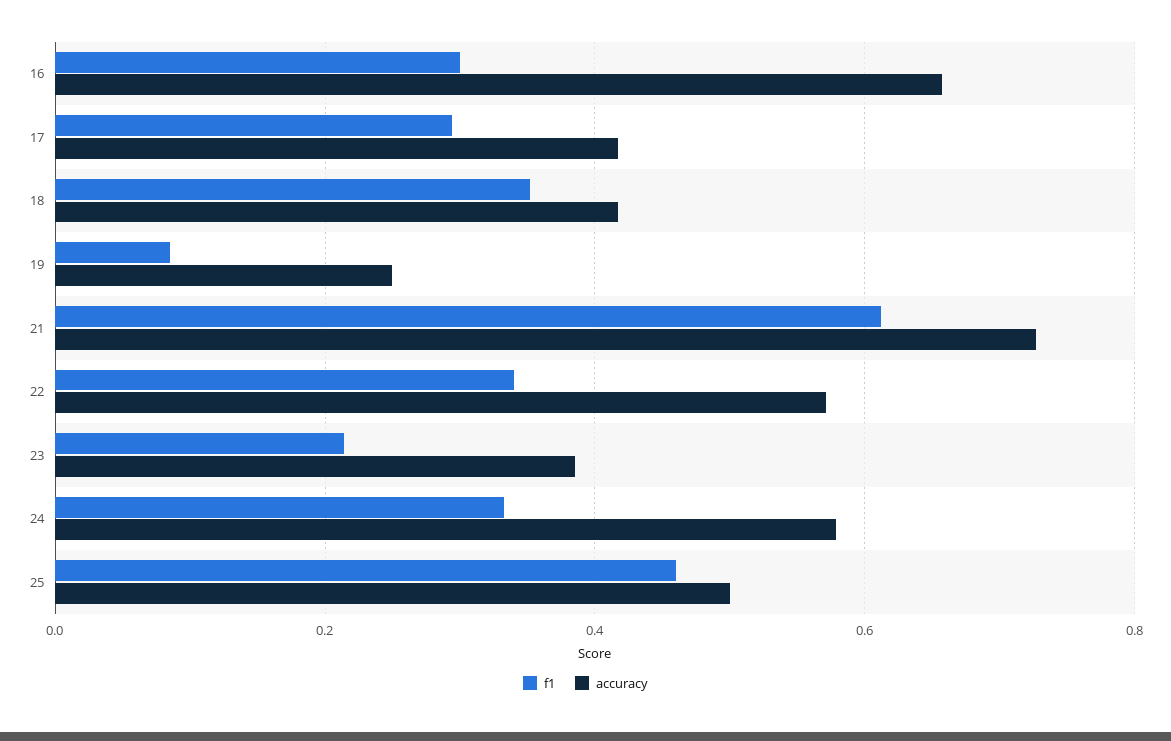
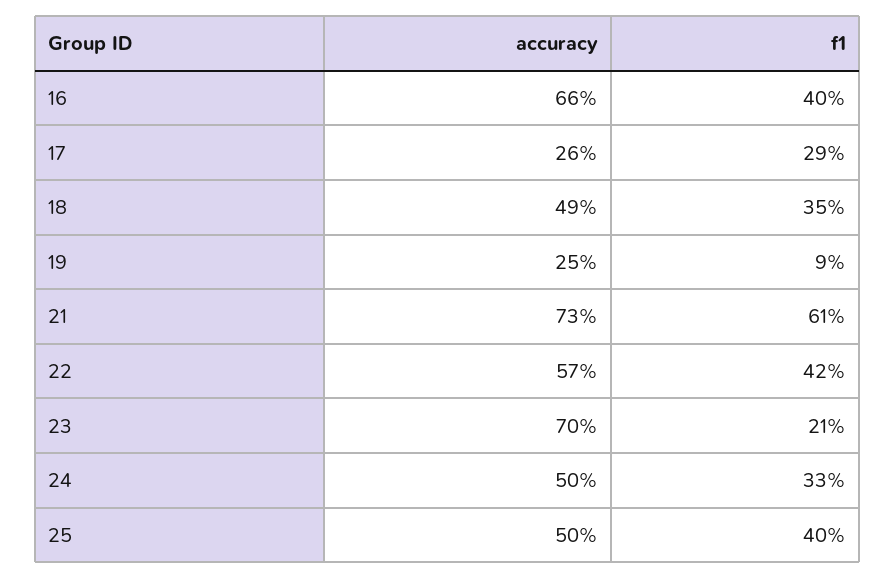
f1, 16: 0.3 -> 0.4
accuracy, 17: 0.42 -> 0.26
accuracy, 18: 0.42 -> 0.49
f1, 22: 0.34 -> 0.42
accuracy, 23: 0.38 -> 0.7
accuracy, 24: 0.58 -> 0.5
f1, 25: 0.46 -> 0.4

